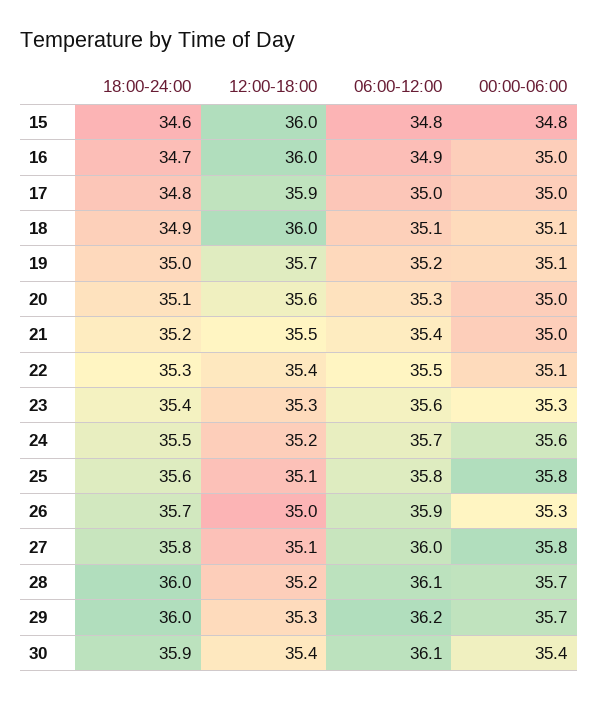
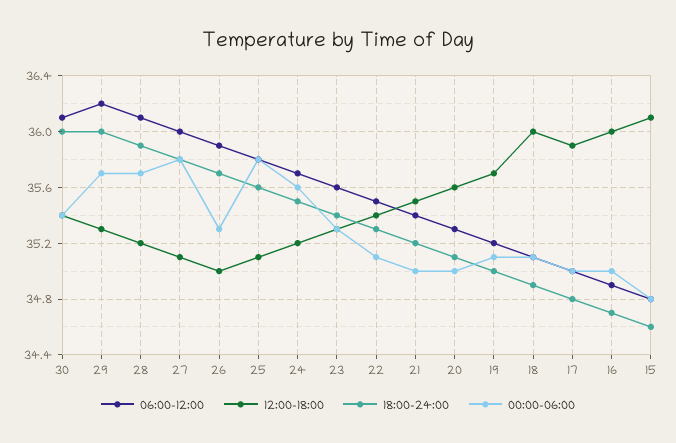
12:00-18:00, 15: 36 -> 36.1
18:00-24:00, 28: 36 -> 35.9
18:00-24:00, 30: 35.9 -> 36

